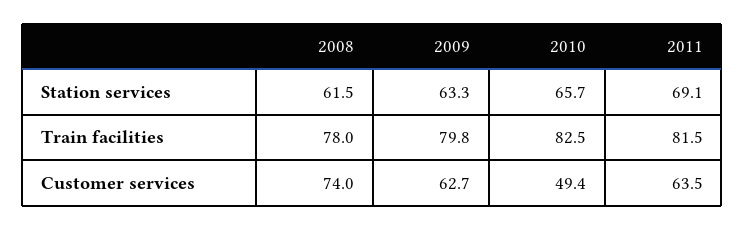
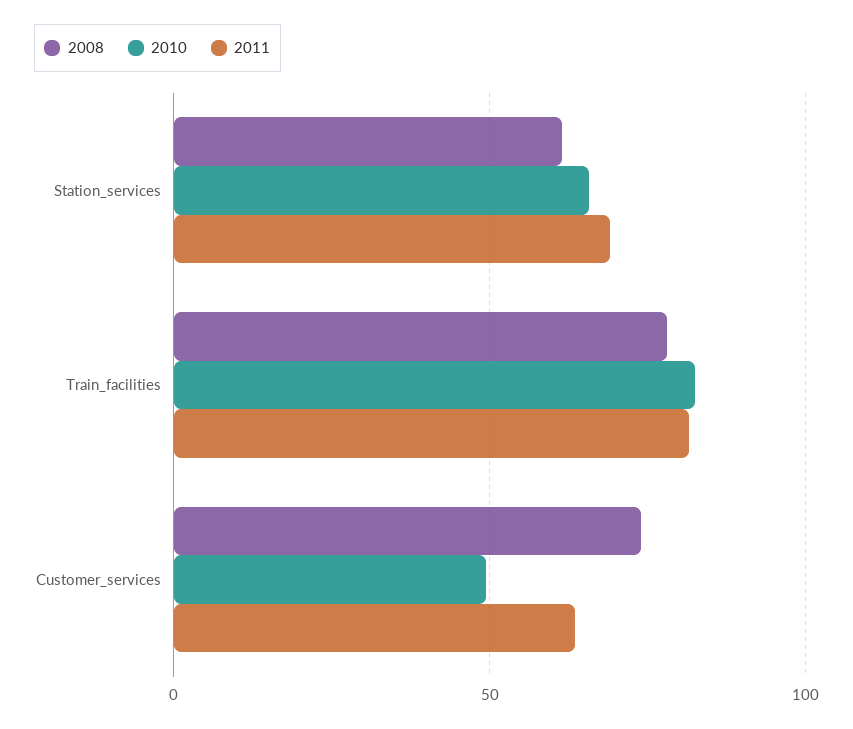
2009, Station services: 63.3 -> none
2009, Train facilities: 79.8 -> none
2009, Customer services: 62.7 -> none

